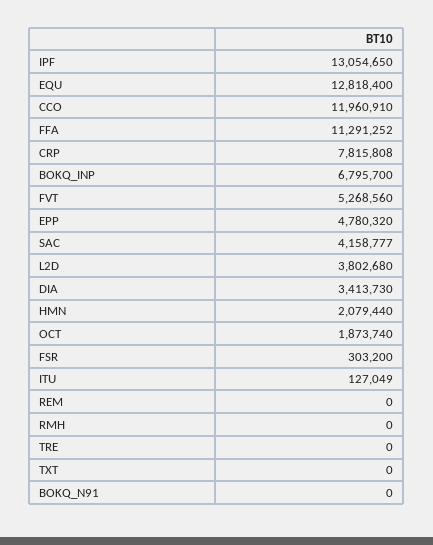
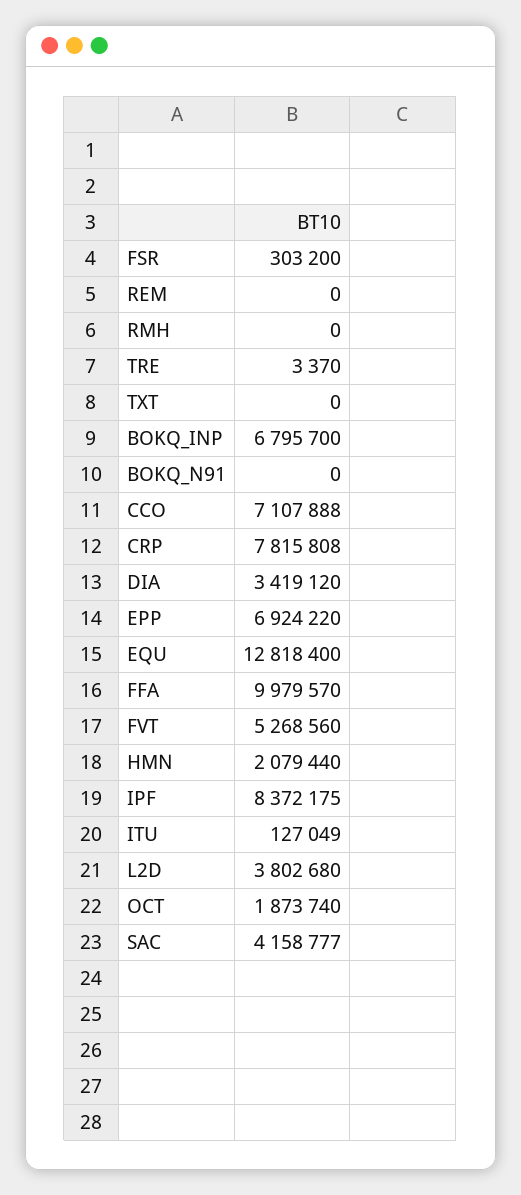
IPF: 13054650 -> 8372175
CCO: 11960910 -> 7107888
FFA: 11291252 -> 9979570
EPP: 4780320 -> 6924220
DIA: 3413730 -> 3419120
TRE: 0 -> 3370

